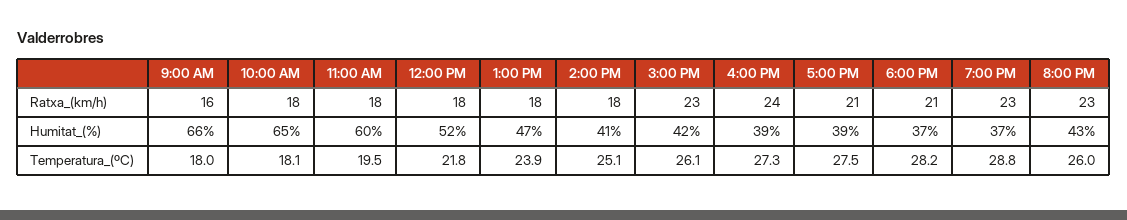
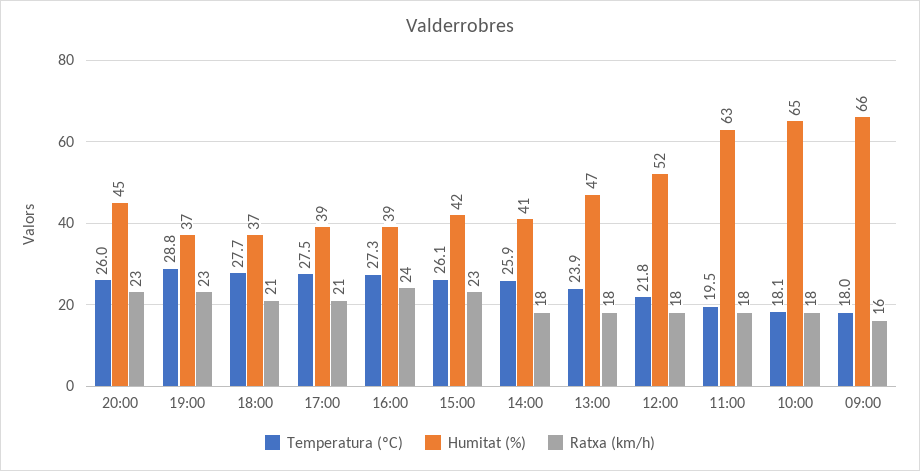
Humitat_(%), 11:00 AM: 60 -> 63
Humitat_(%), 8:00 PM: 43 -> 45
Temperatura_(ºC), 2:00 PM: 25.1 -> 25.9
Temperatura_(ºC), 6:00 PM: 28.2 -> 27.7

